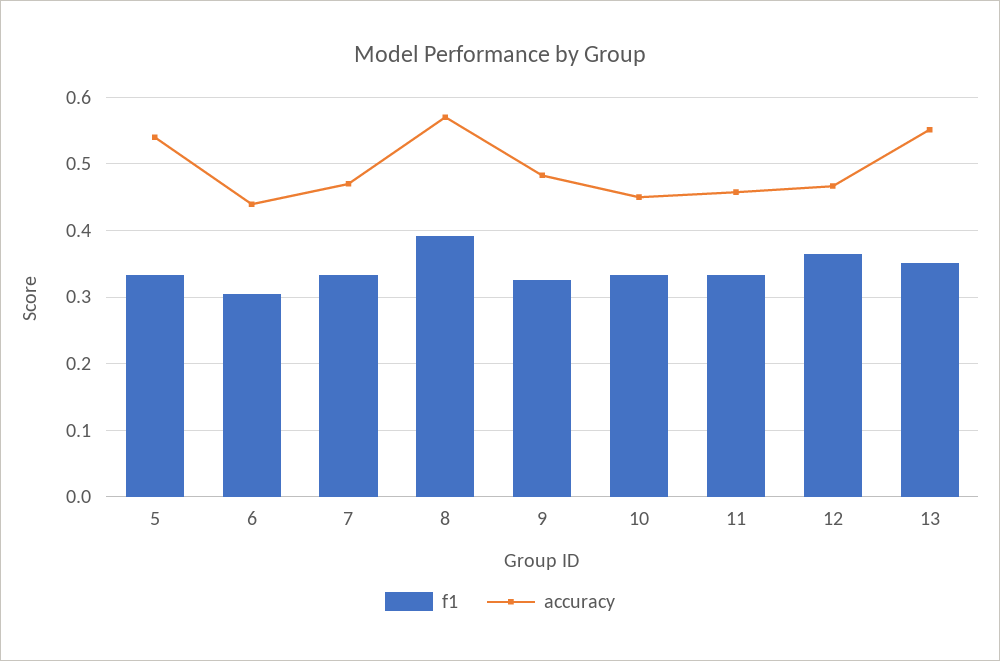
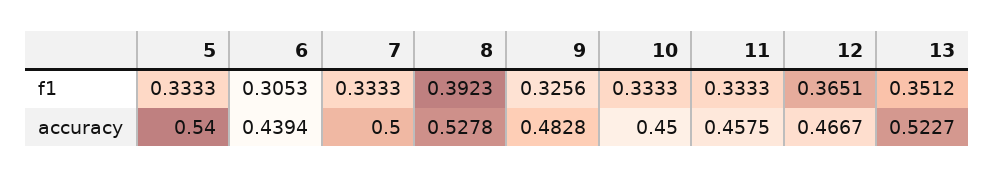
accuracy, 7: 0.47 -> 0.5
accuracy, 8: 0.57 -> 0.5278
accuracy, 13: 0.55 -> 0.5227

